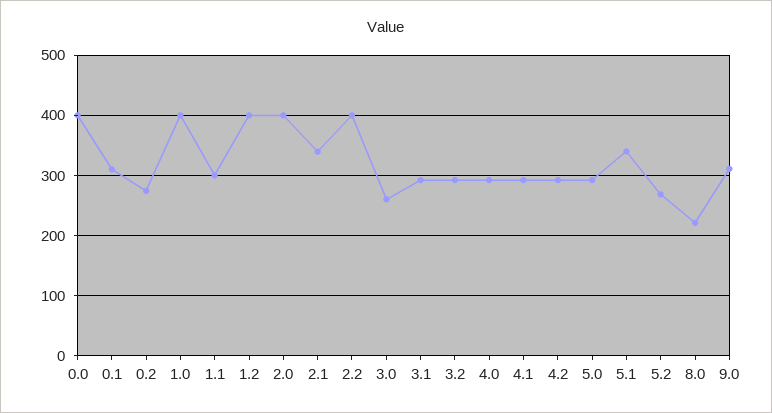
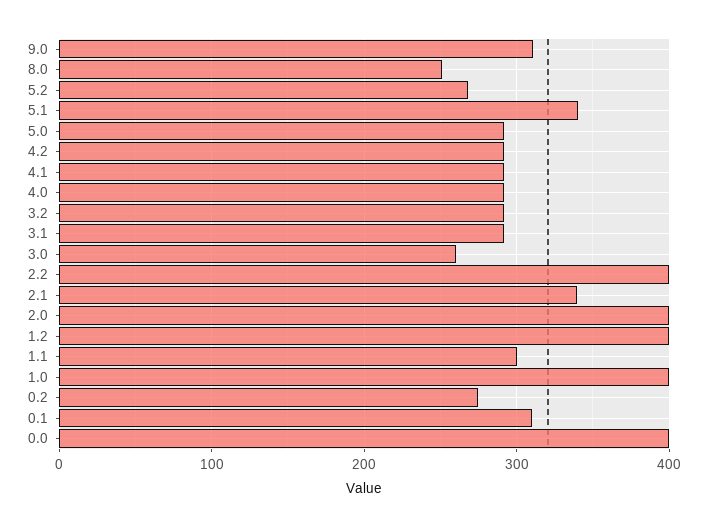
8.0: 220 -> 250

